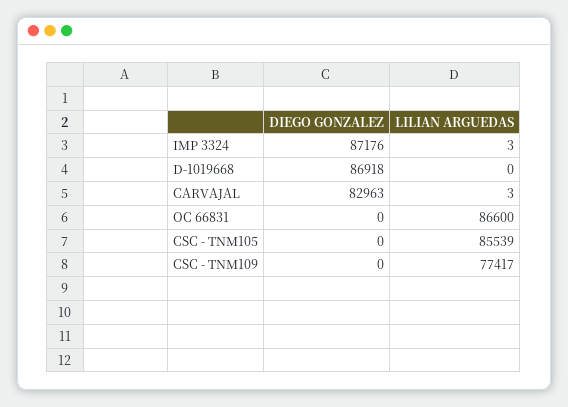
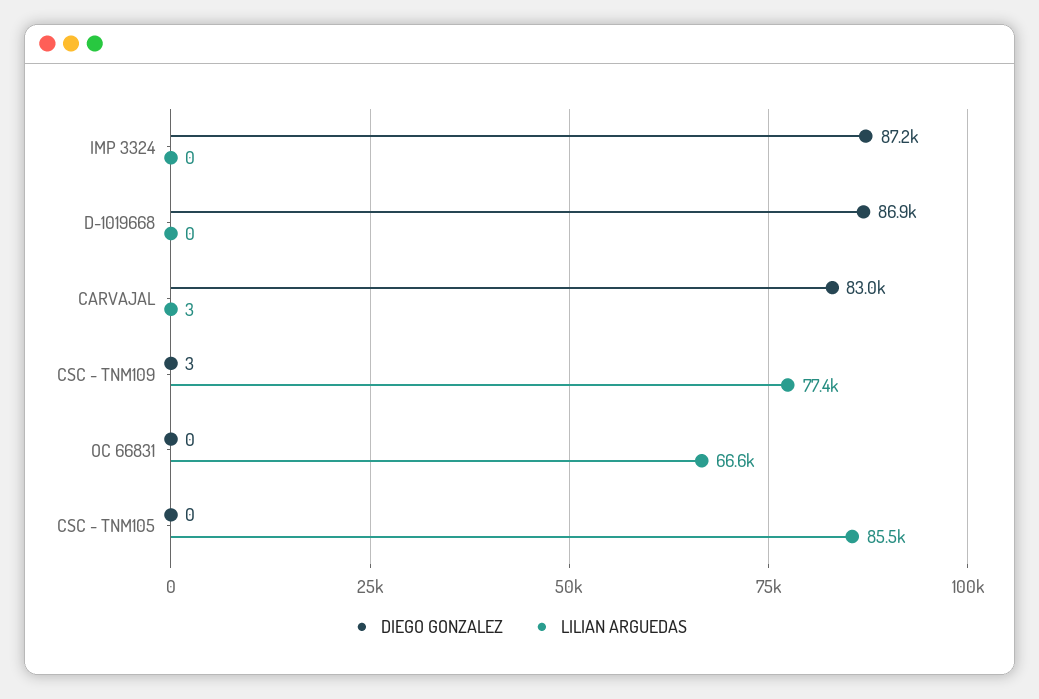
LILIAN ARGUEDAS, IMP 3324: 3 -> 0
LILIAN ARGUEDAS, OC 66831: 86600 -> 66600
DIEGO GONZALEZ, CSC - TNM109: 0 -> 3

